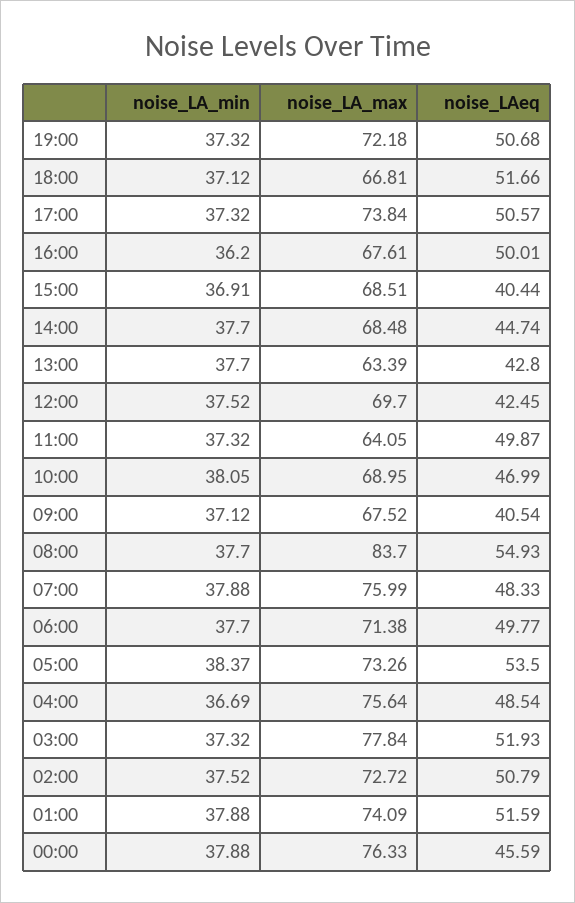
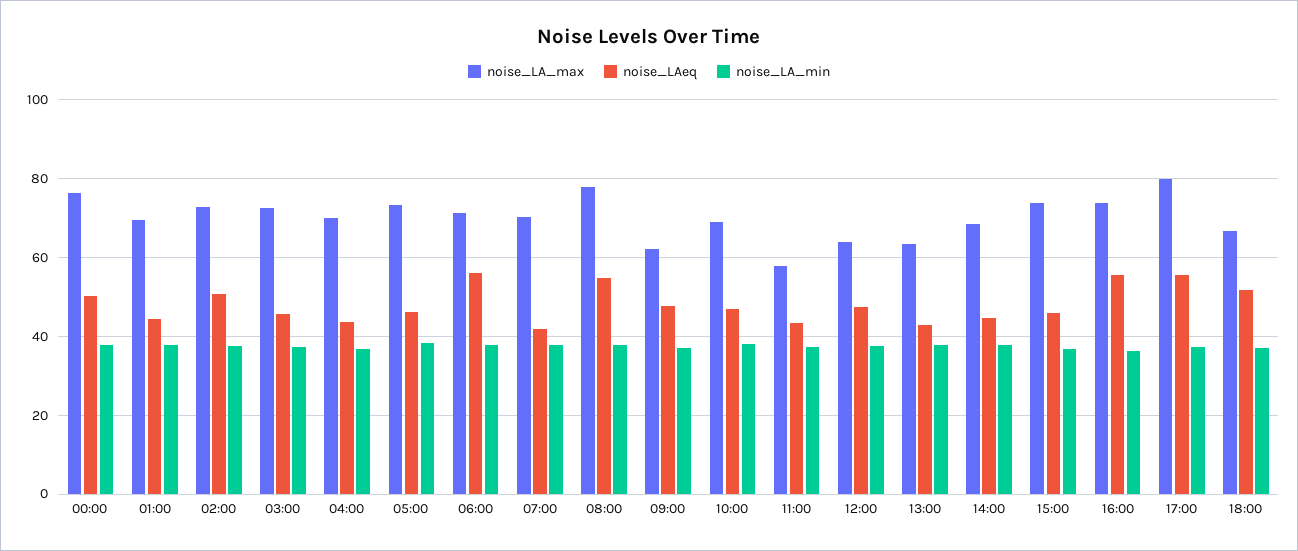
noise_LA_min, 19:00: 37.32 -> none
noise_LA_max, 19:00: 72.18 -> none
noise_LAeq, 19:00: 50.68 -> none
noise_LA_max, 17:00: 73.84 -> 80
noise_LAeq, 17:00: 50.57 -> 56
noise_LA_max, 16:00: 67.61 -> 74
noise_LAeq, 16:00: 50.01 -> 56
noise_LA_max, 15:00: 68.51 -> 74
noise_LAeq, 15:00: 40.44 -> 46
noise_LA_max, 12:00: 69.7 -> 64
noise_LAeq, 12:00: 42.45 -> 48
noise_LA_max, 11:00: 64.05 -> 58
noise_LAeq, 11:00: 49.87 -> 44
noise_LA_max, 09:00: 67.52 -> 62
noise_LAeq, 09:00: 40.54 -> 48
noise_LA_max, 08:00: 83.7 -> 78
noise_LA_max, 07:00: 75.99 -> 70
noise_LAeq, 07:00: 48.33 -> 42
noise_LAeq, 06:00: 49.77 -> 56
noise_LAeq, 05:00: 53.5 -> 46
noise_LA_max, 04:00: 75.64 -> 70
noise_LAeq, 04:00: 48.54 -> 44
noise_LA_max, 03:00: 77.84 -> 72
noise_LAeq, 03:00: 51.93 -> 46
noise_LA_max, 01:00: 74.09 -> 70
noise_LAeq, 01:00: 51.59 -> 44
noise_LAeq, 00:00: 45.59 -> 50

